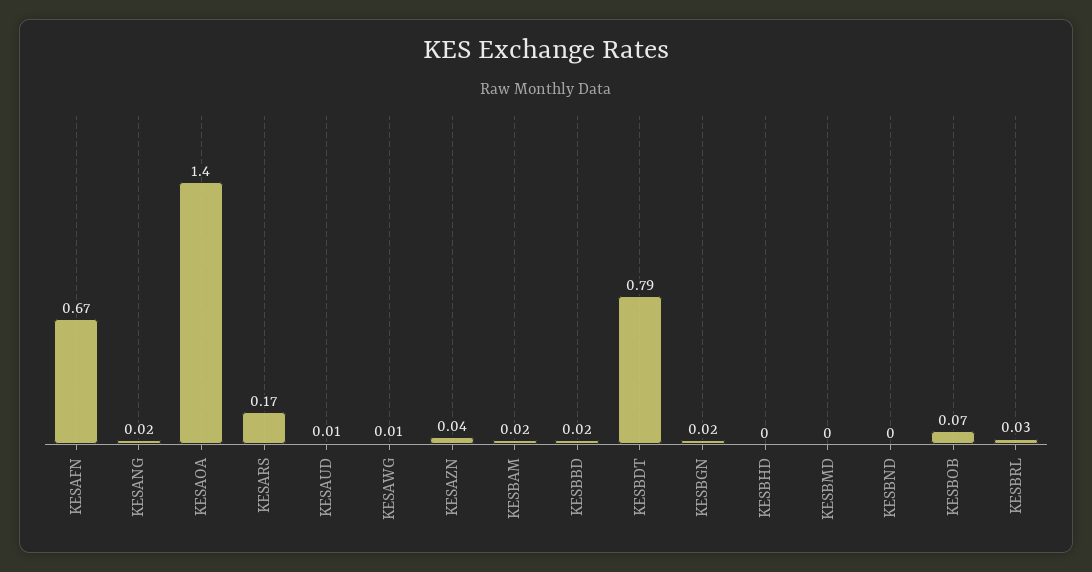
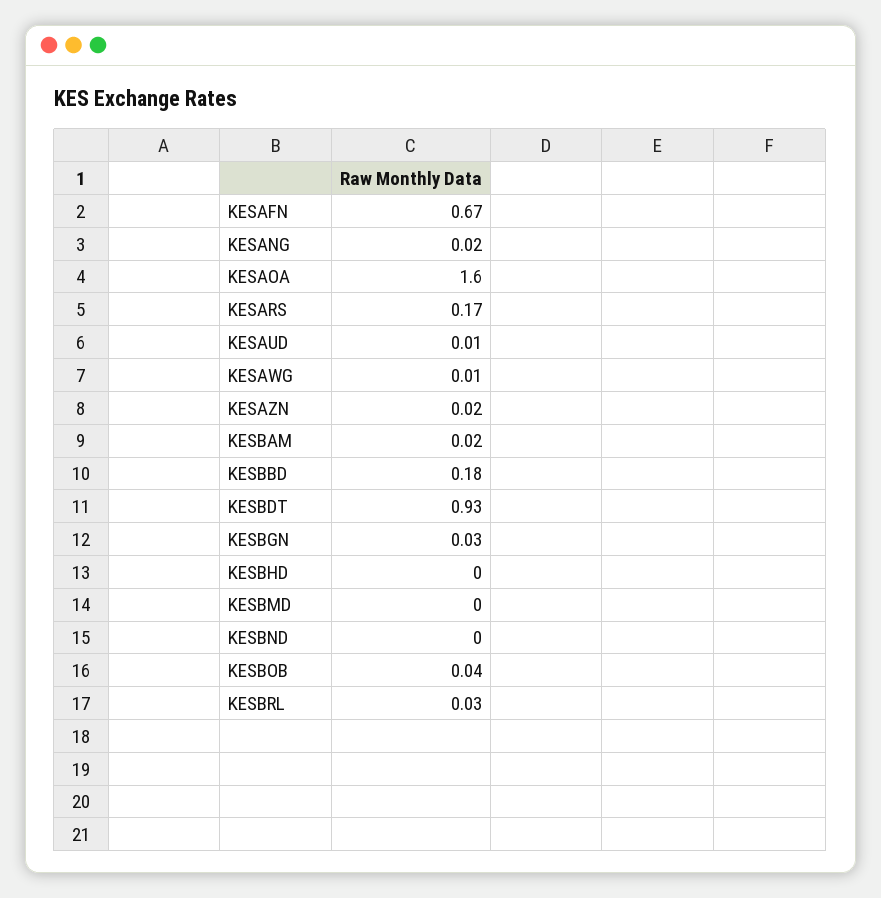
KESAOA: 1.4 -> 1.6
KESAZN: 0.04 -> 0.02
KESBBD: 0.02 -> 0.18
KESBDT: 0.79 -> 0.93
KESBGN: 0.02 -> 0.03
KESBOB: 0.07 -> 0.04

